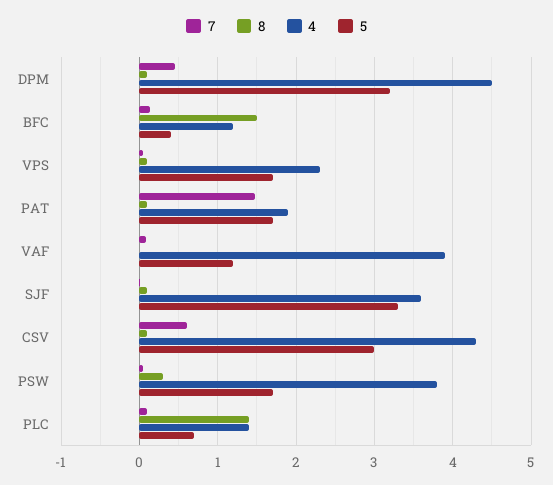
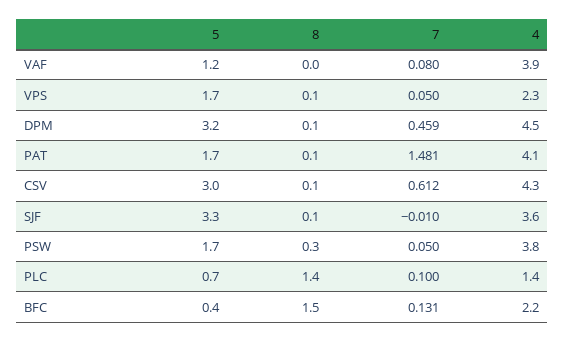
4, BFC: 1.2 -> 2.2
4, PAT: 1.9 -> 4.1

